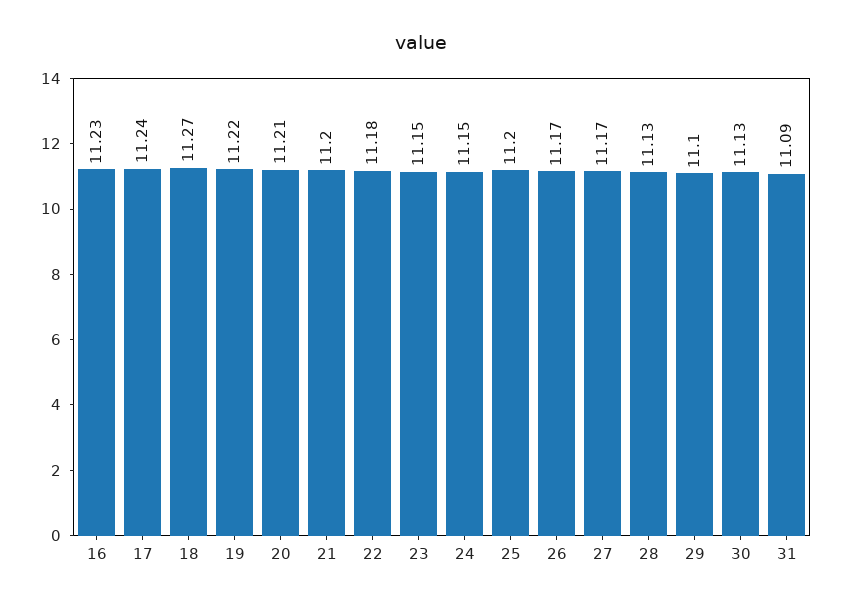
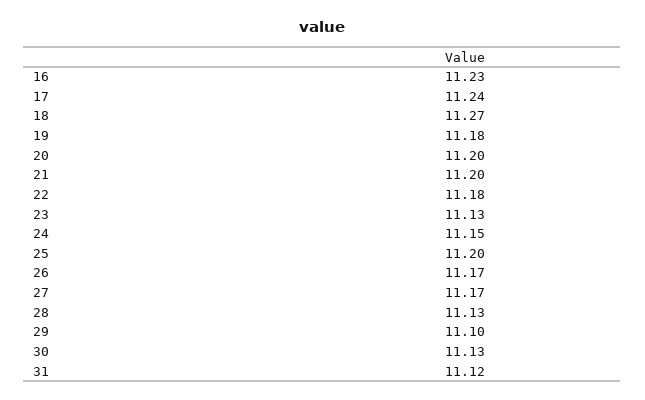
19: 11.22 -> 11.18
20: 11.21 -> 11.2
23: 11.15 -> 11.13
31: 11.09 -> 11.12

